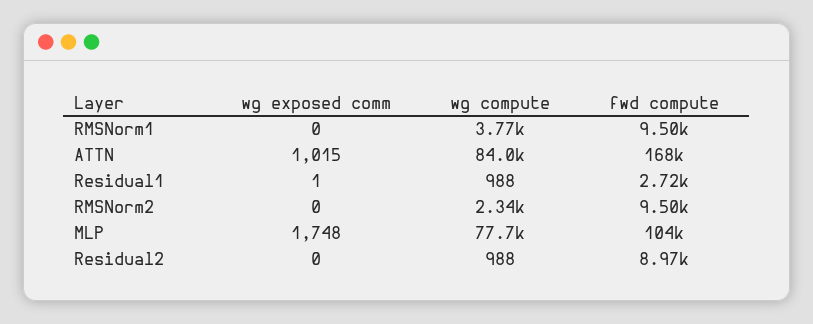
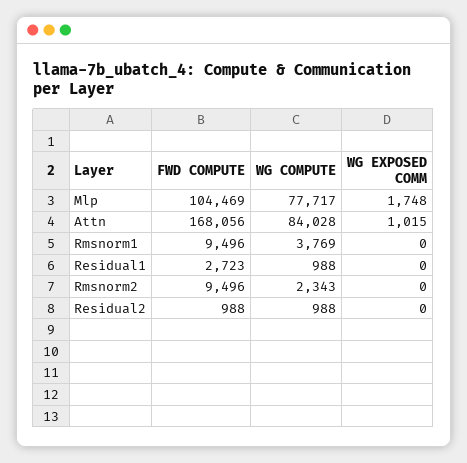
wg exposed comm, Residual1: 1 -> 0
fwd compute, Residual2: 8970 -> 988

